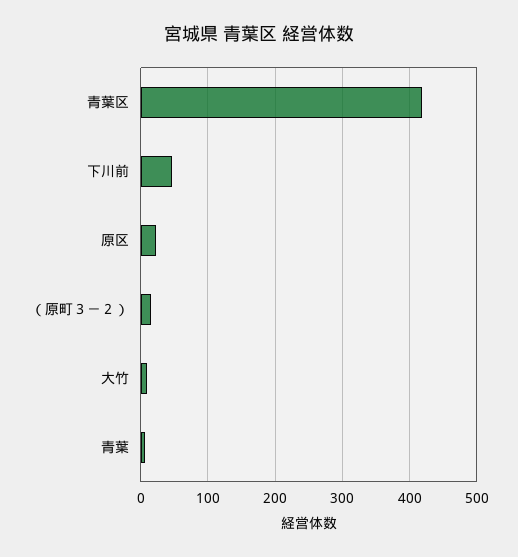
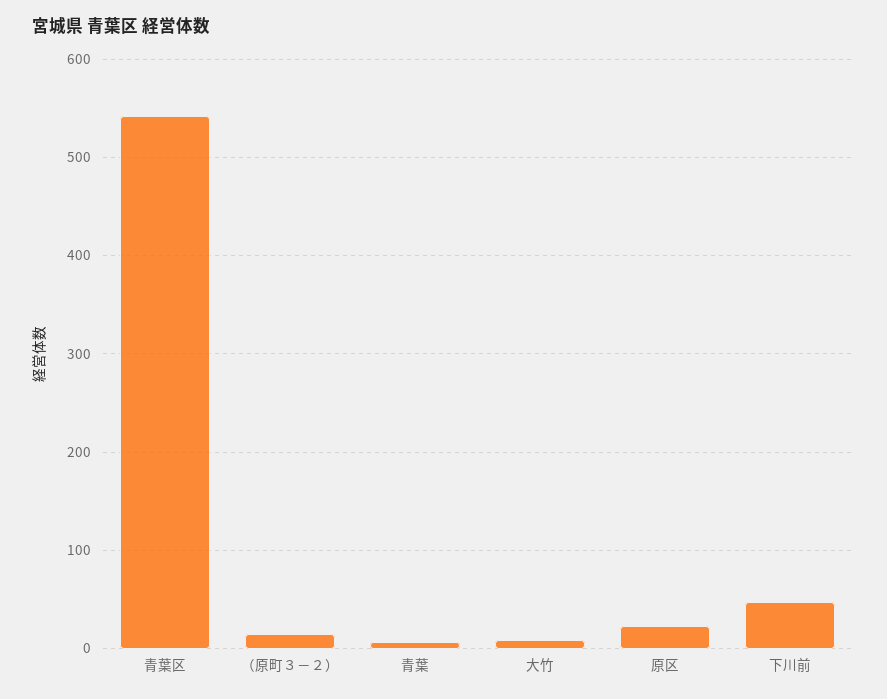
青葉区: 420 -> 540

